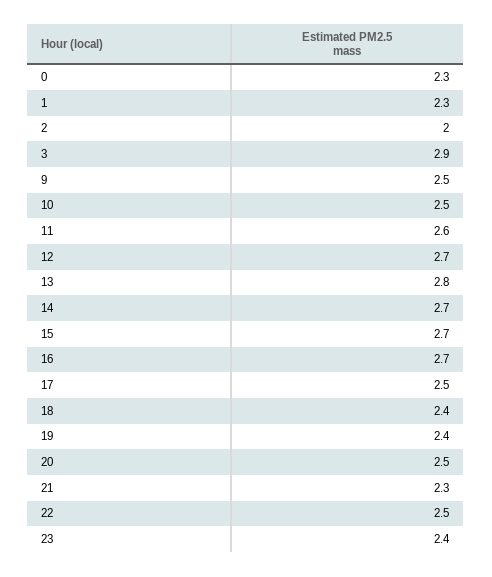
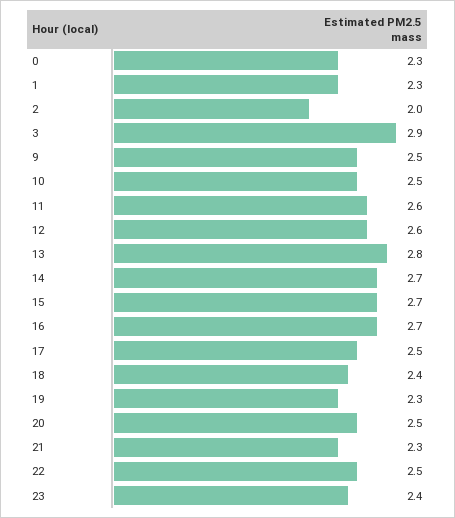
12: 2.7 -> 2.6
19: 2.4 -> 2.3

